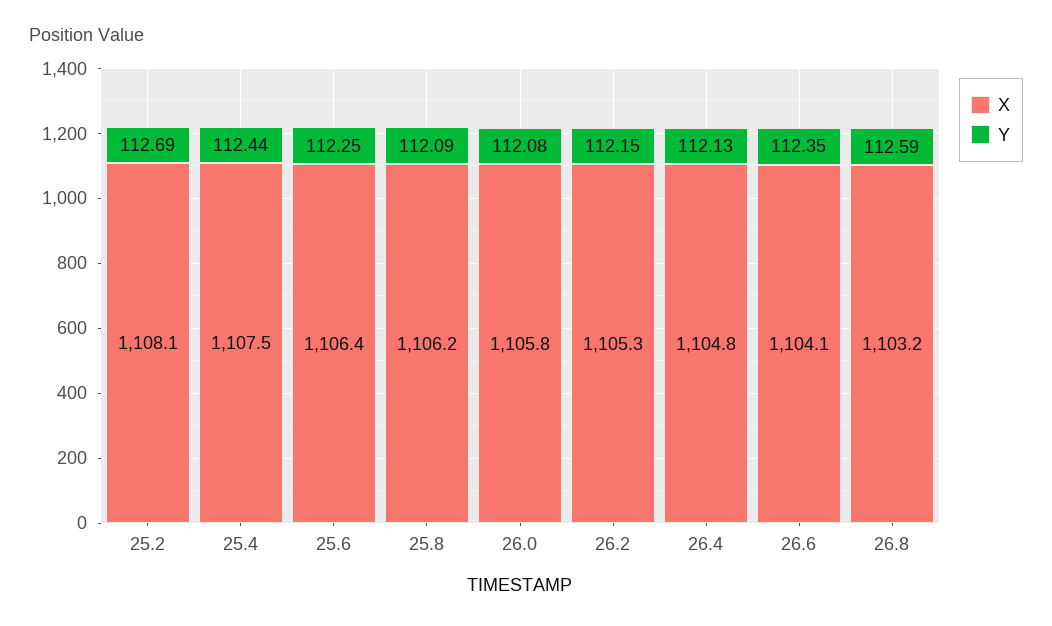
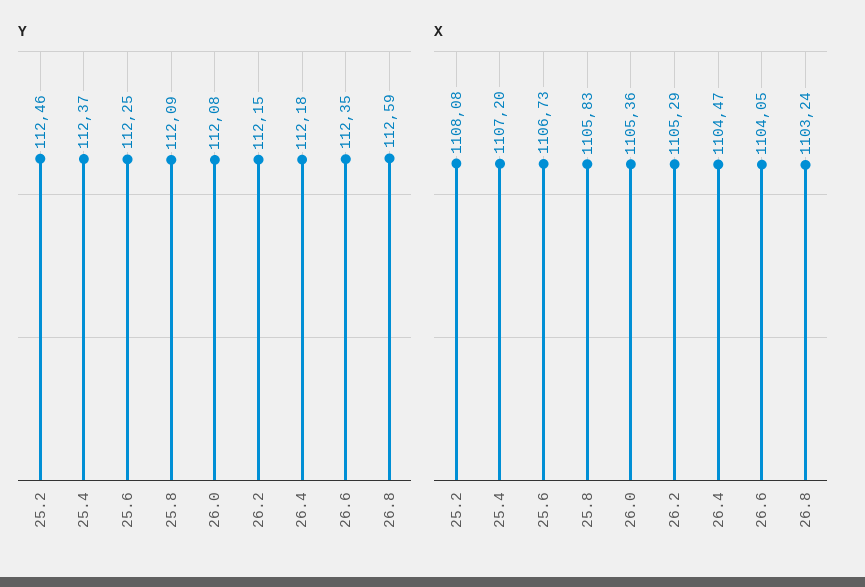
Y, 25.2: 112.69 -> 112.46
X, 25.4: 1107.5 -> 1107.2
Y, 25.4: 112.44 -> 112.37
X, 25.6: 1106.4 -> 1106.73
X, 25.8: 1106.2 -> 1105.83
X, 26.0: 1105.8 -> 1105.36
X, 26.4: 1104.8 -> 1104.47
Y, 26.4: 112.13 -> 112.18

